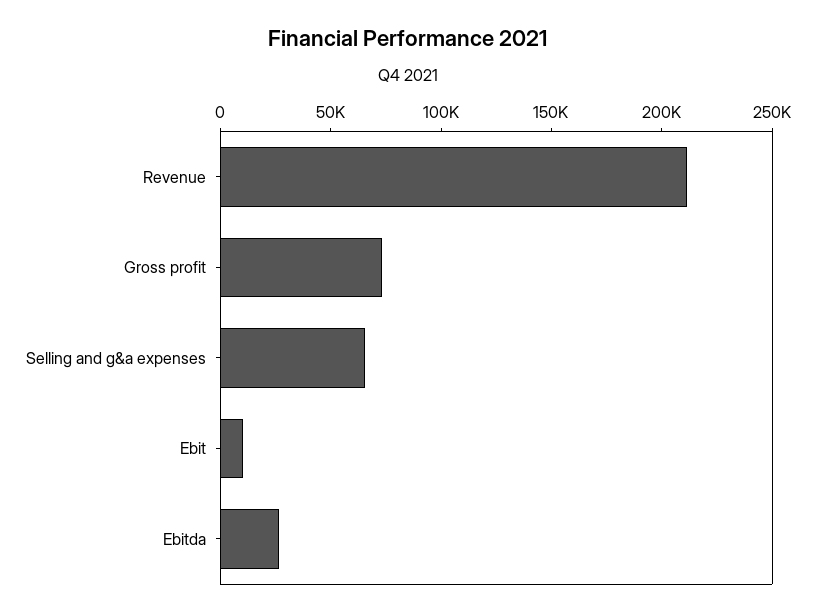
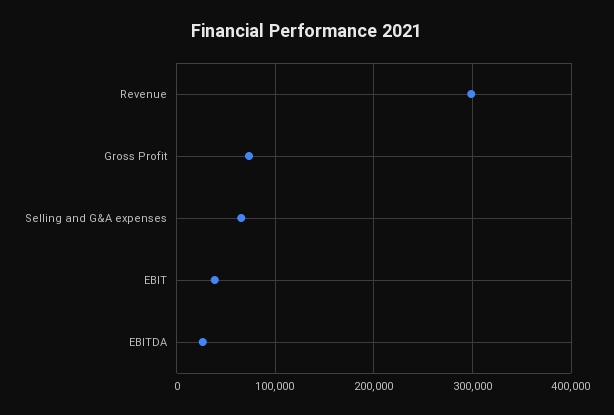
Revenue: 210000 -> 300000
Ebit: 10000 -> 40000

